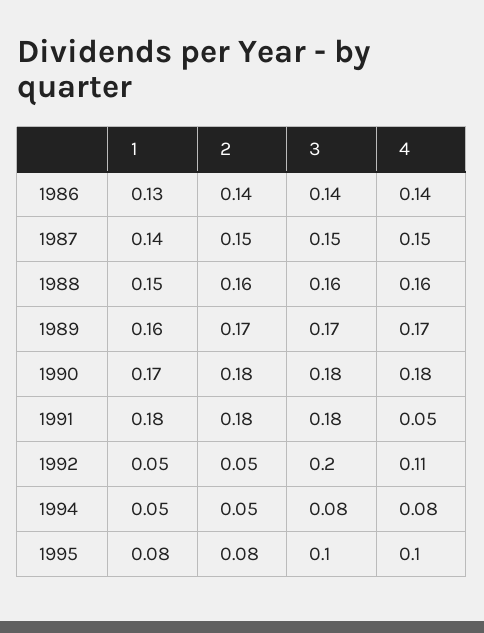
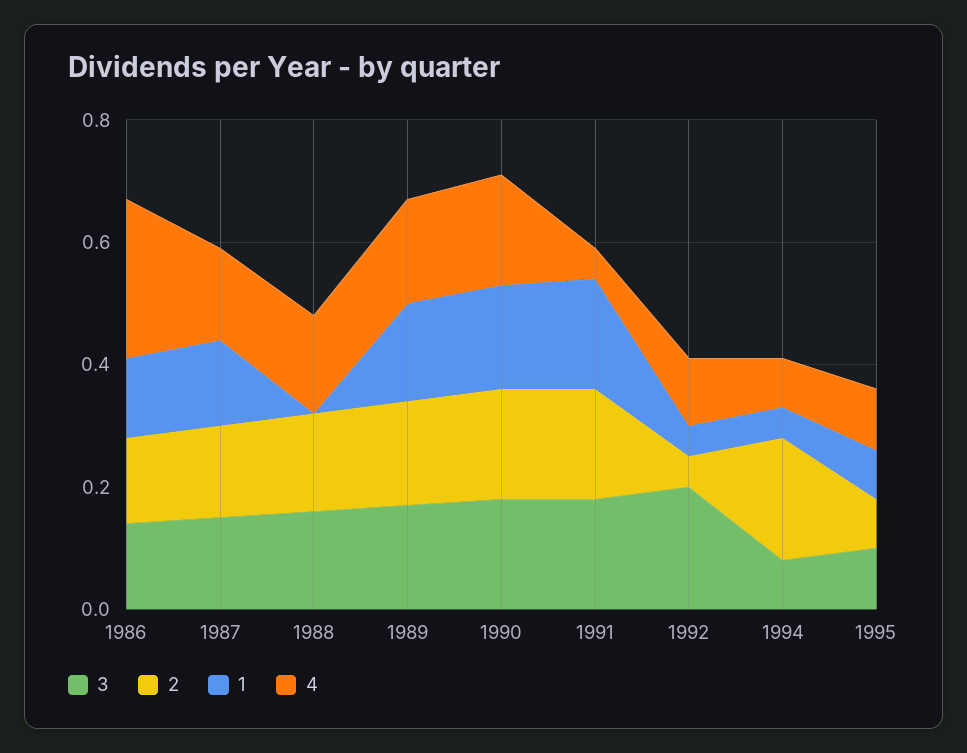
4, 1986: 0.14 -> 0.25
1, 1988: 0.15 -> 0
2, 1994: 0.05 -> 0.2

